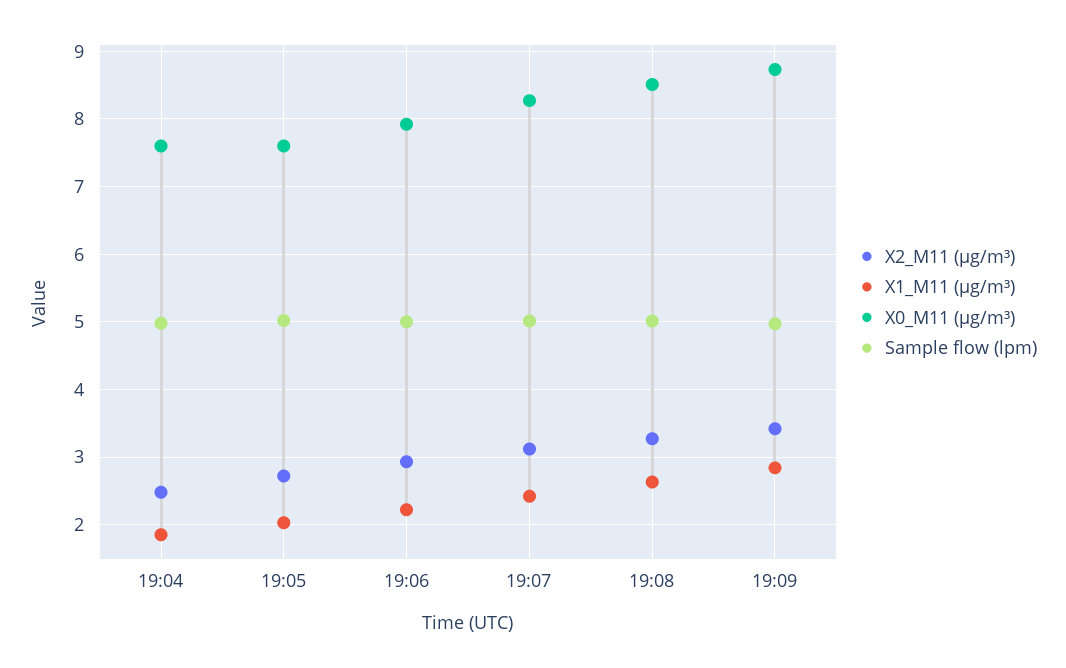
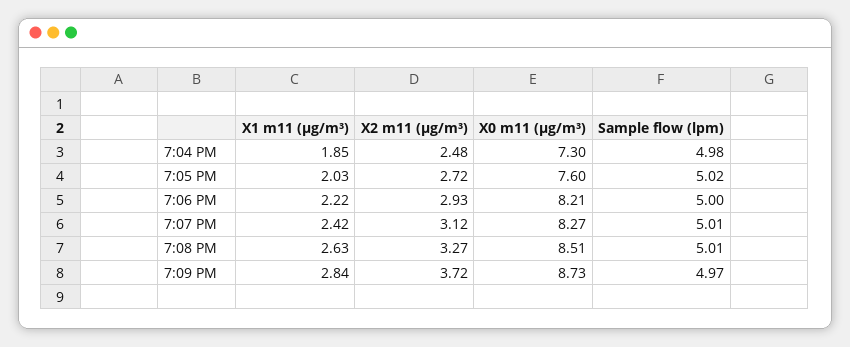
X0_M11 (μg/m³), 19:04: 7.6 -> 7.3
X0_M11 (μg/m³), 19:06: 7.9 -> 8.21
X2_M11 (μg/m³), 19:09: 3.4 -> 3.72

